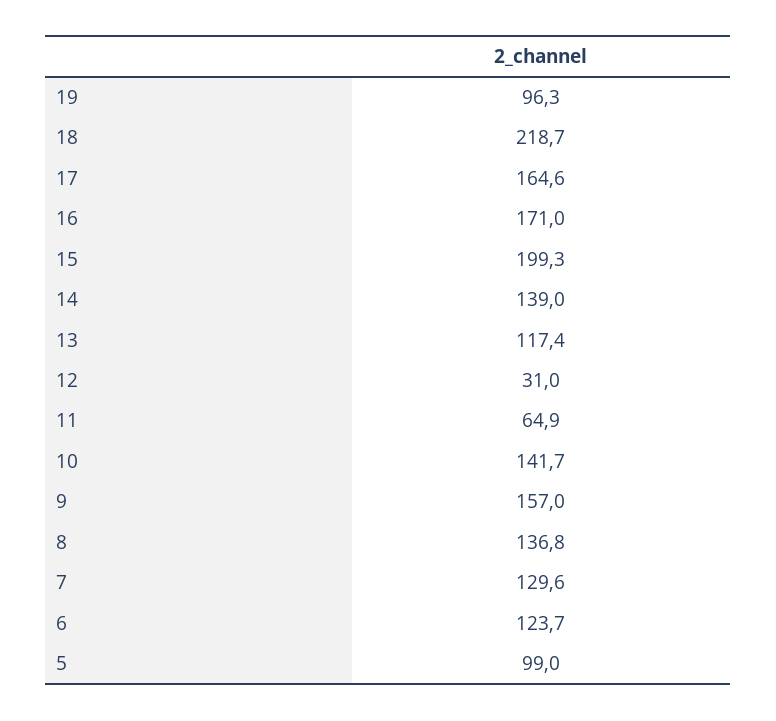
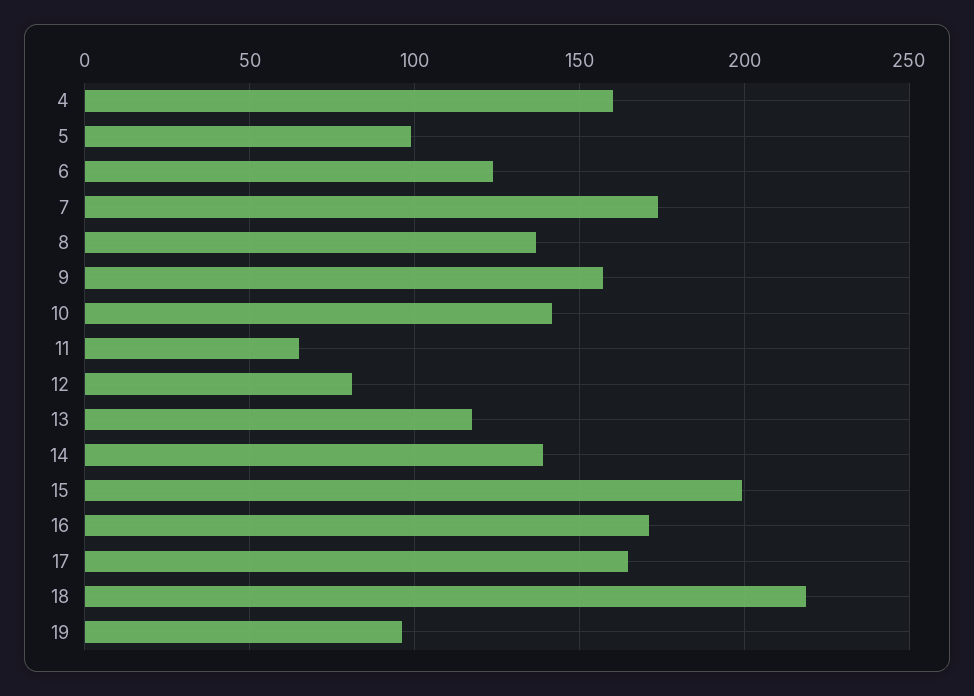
12: 31 -> 80
7: 129.6 -> 175
4: none -> 160

